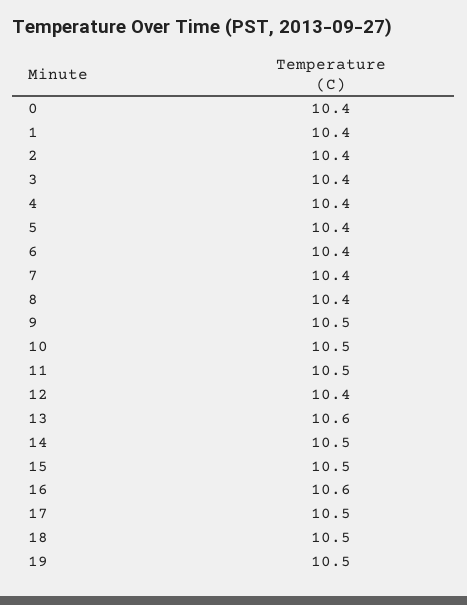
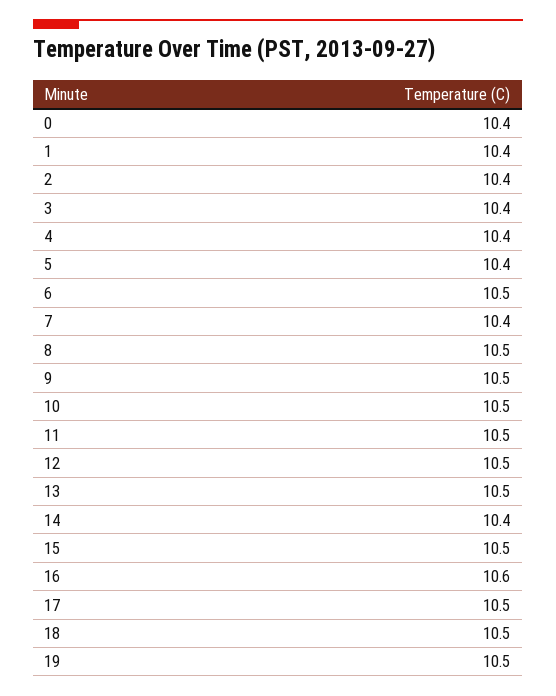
6: 10.4 -> 10.5
8: 10.4 -> 10.5
12: 10.4 -> 10.5
13: 10.6 -> 10.5
14: 10.5 -> 10.4

